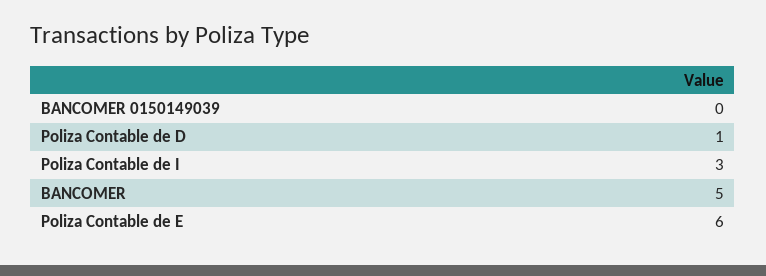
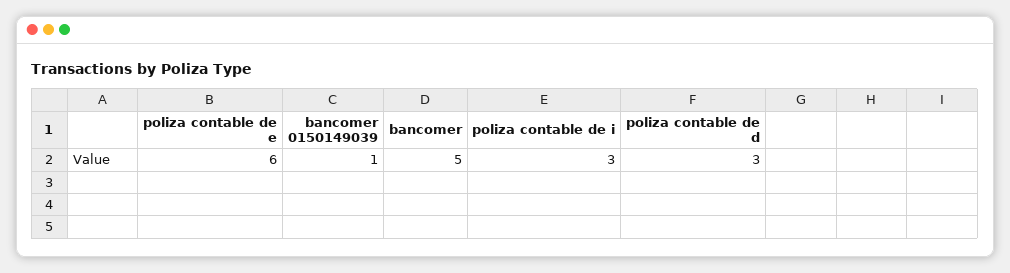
BANCOMER 0150149039: 0 -> 1
Poliza Contable de D: 1 -> 3

